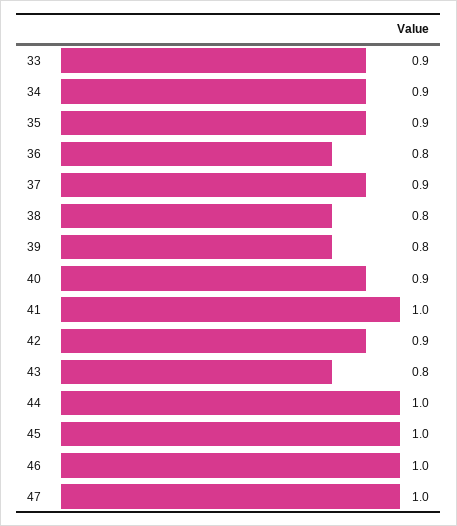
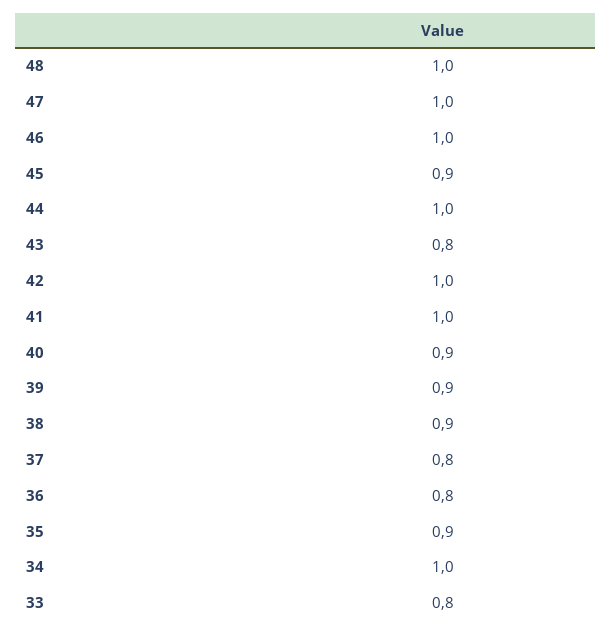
33: 0.9 -> 0.8
34: 0.9 -> 1
37: 0.9 -> 0.8
38: 0.8 -> 0.9
39: 0.8 -> 0.9
42: 0.9 -> 1
45: 1 -> 0.9
48: none -> 1

